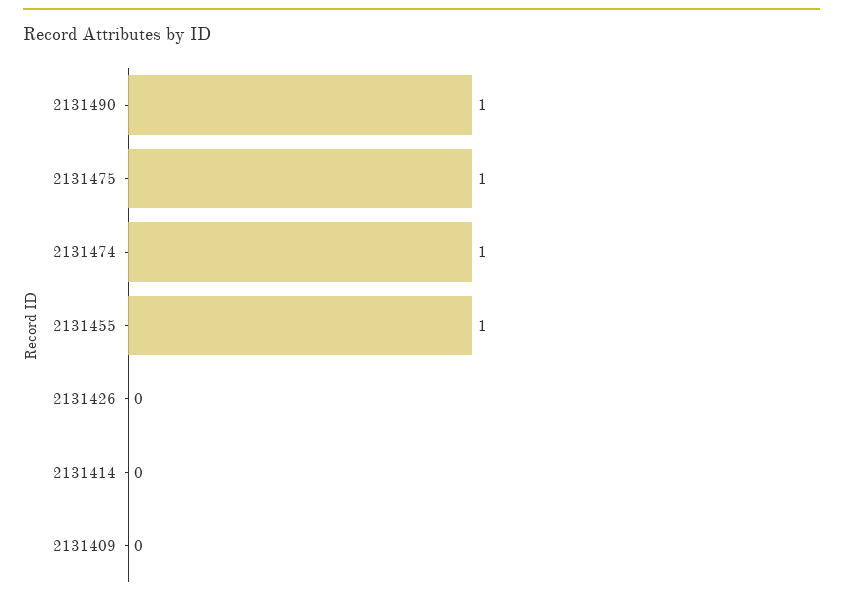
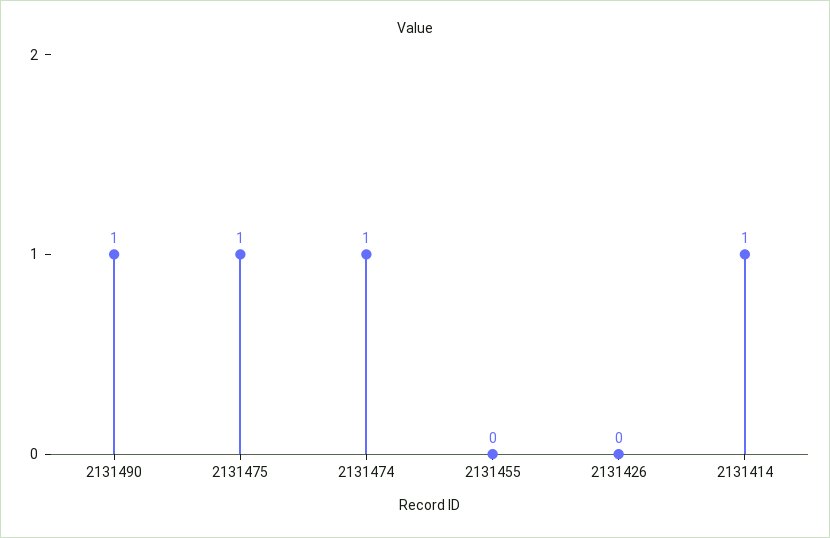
2131455: 1 -> 0
2131414: 0 -> 1
2131409: 0 -> none

